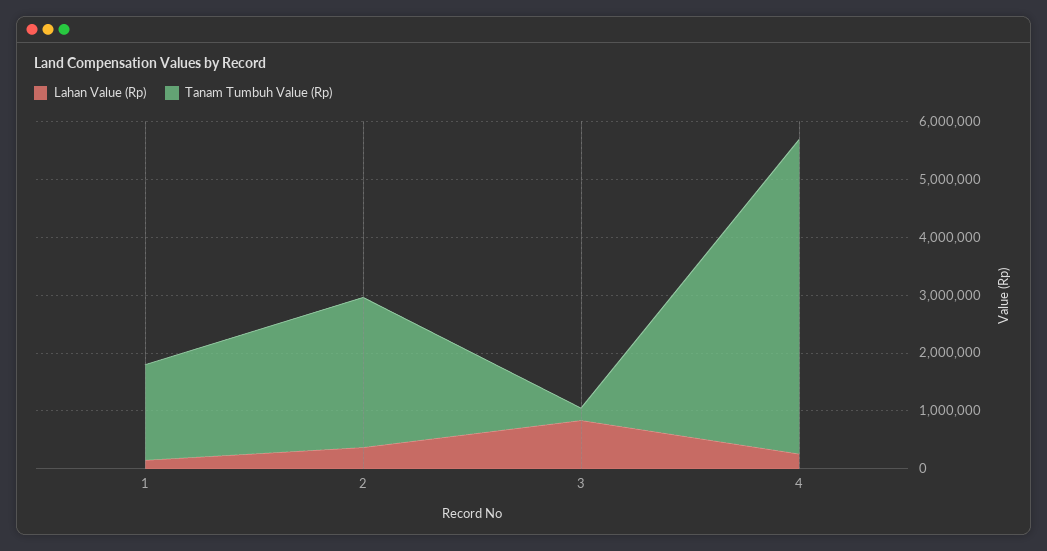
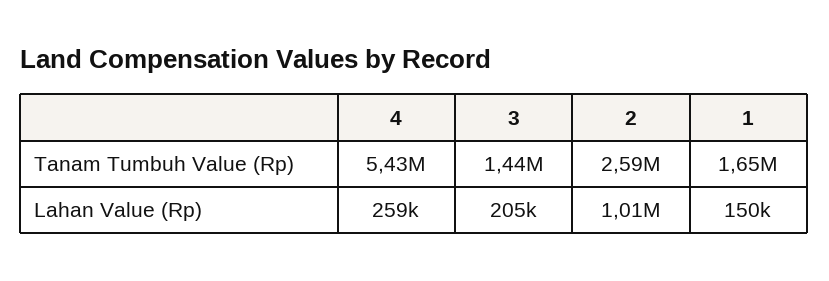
Lahan Value (Rp), 2: 400000 -> 1010000
Lahan Value (Rp), 3: 800000 -> 205000
Tanam Tumbuh Value (Rp), 3: 200000 -> 1440000

